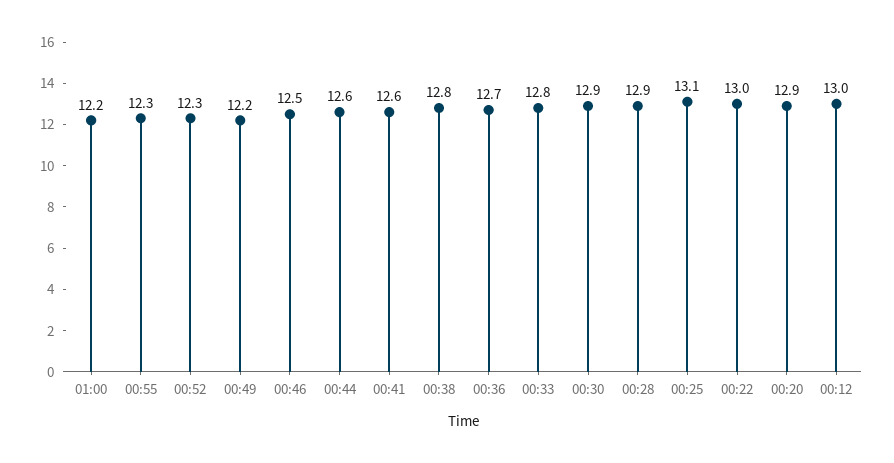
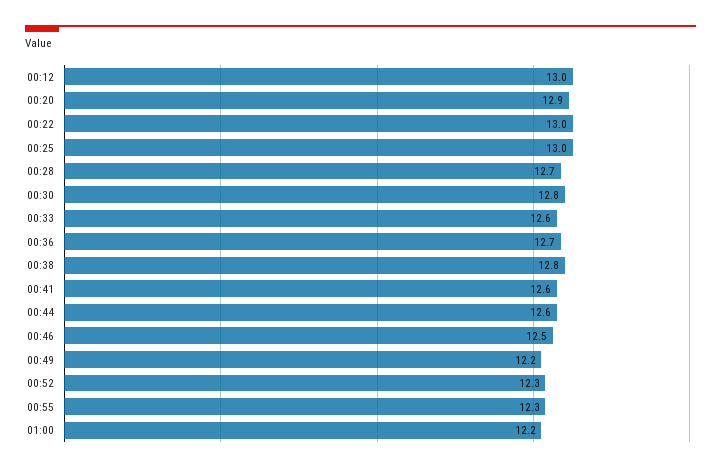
00:33: 12.8 -> 12.6
00:30: 12.9 -> 12.8
00:28: 12.9 -> 12.7
00:25: 13.1 -> 13

